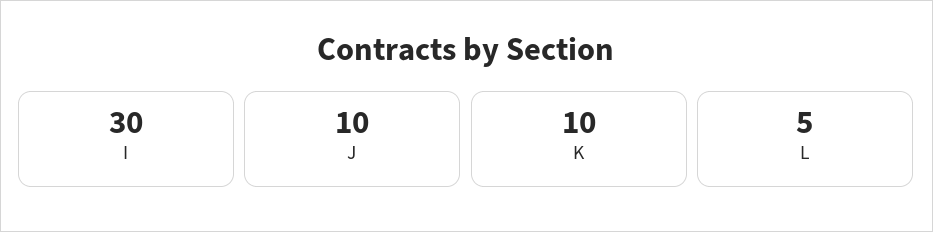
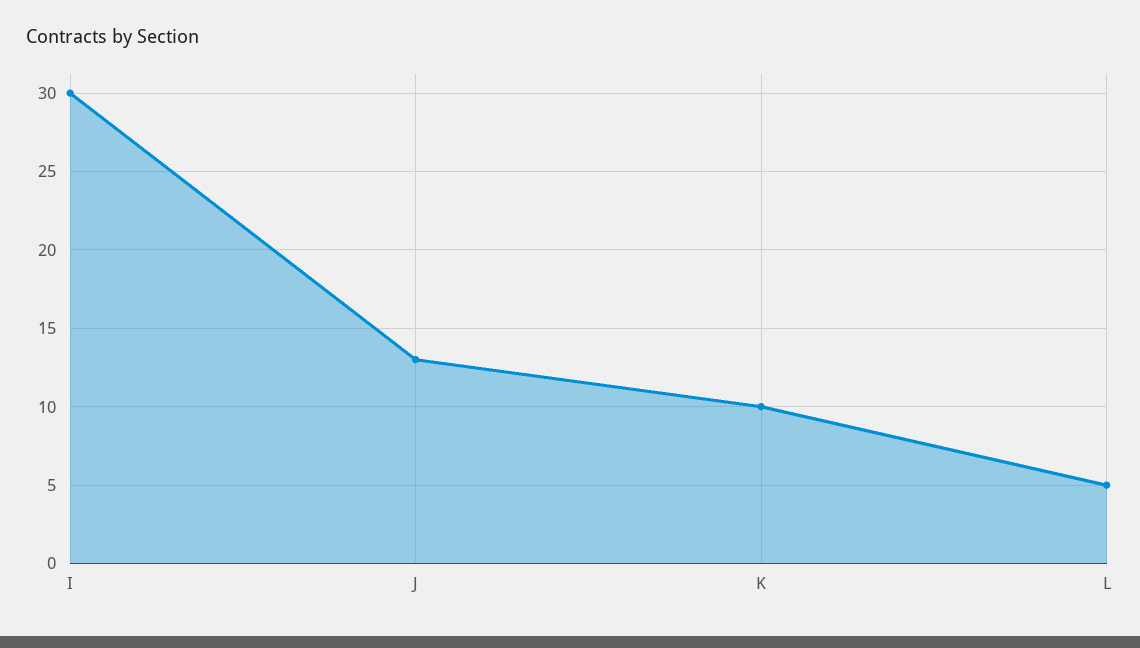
J: 10 -> 13

